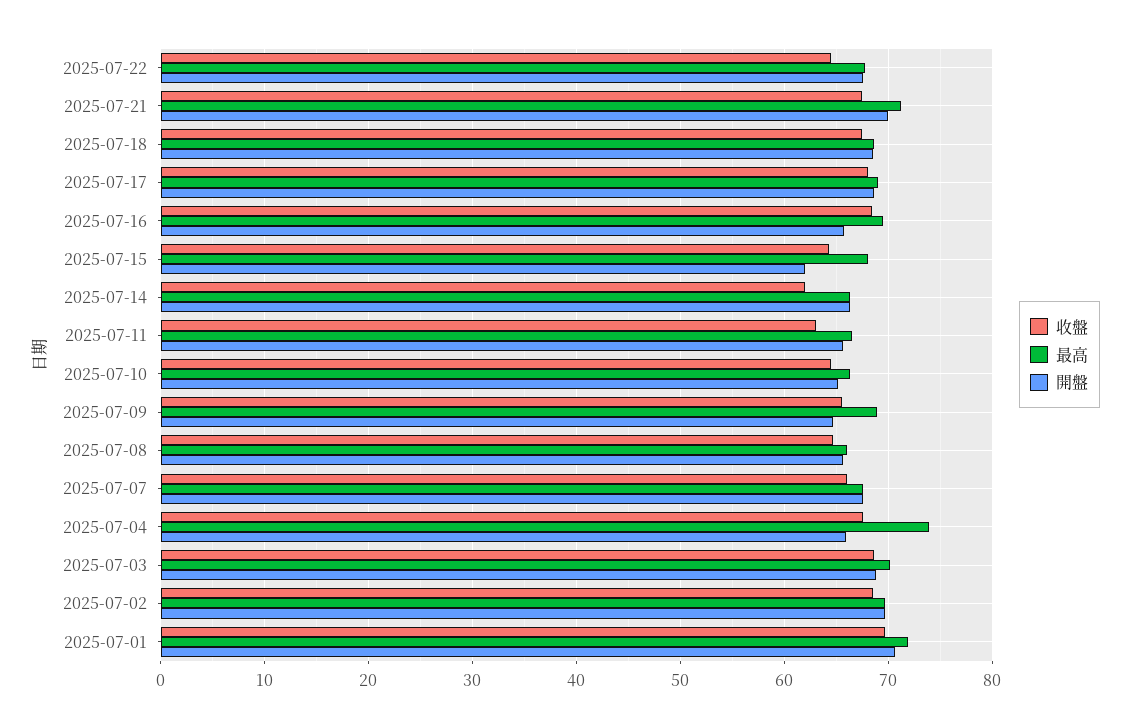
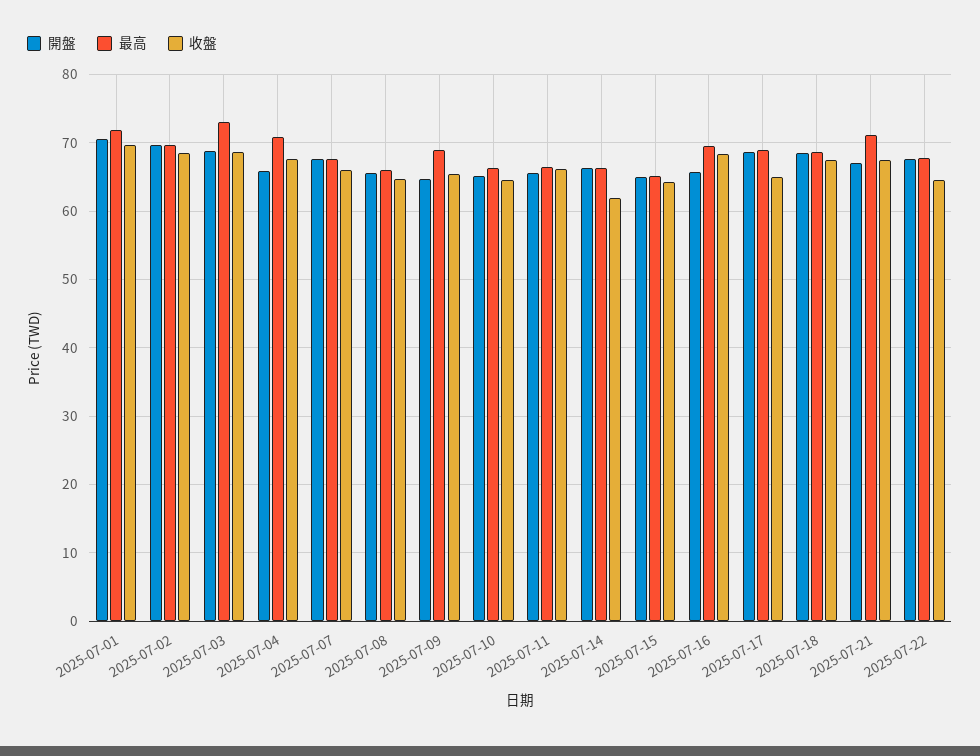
開盤, 2025-07-21: 70 -> 67
收盤, 2025-07-17: 68 -> 65
最高, 2025-07-15: 68 -> 65
開盤, 2025-07-15: 62 -> 65
收盤, 2025-07-11: 63 -> 66
最高, 2025-07-04: 74 -> 71
最高, 2025-07-03: 70 -> 73

